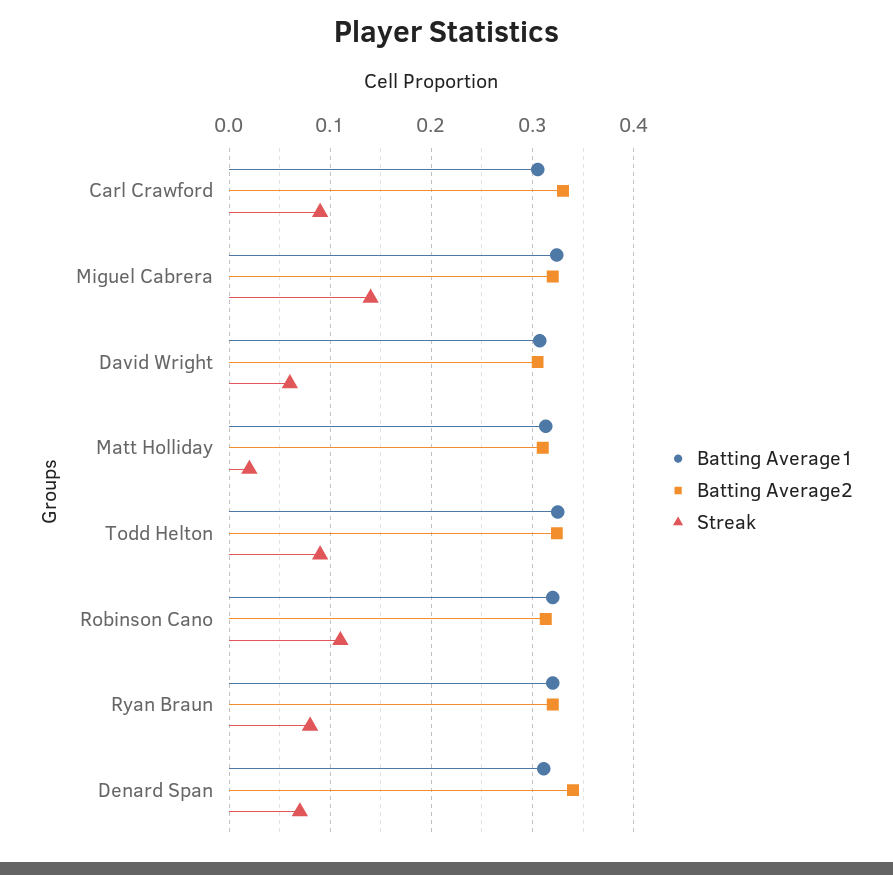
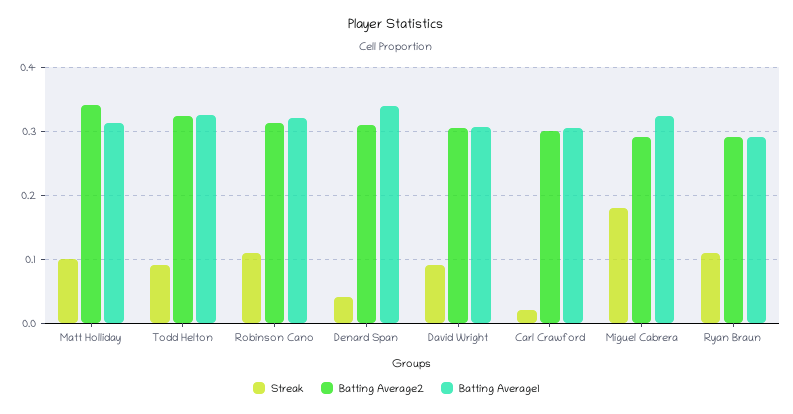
Batting Average2, Carl Crawford: 0.33 -> 0.3
Streak, Carl Crawford: 0.09 -> 0.02
Batting Average2, Miguel Cabrera: 0.32 -> 0.29
Streak, Miguel Cabrera: 0.14 -> 0.18
Streak, David Wright: 0.06 -> 0.09
Batting Average2, Matt Holliday: 0.31 -> 0.34
Streak, Matt Holliday: 0.02 -> 0.1
Batting Average1, Ryan Braun: 0.32 -> 0.29
Batting Average2, Ryan Braun: 0.32 -> 0.29
Streak, Ryan Braun: 0.08 -> 0.11
Batting Average1, Denard Span: 0.31 -> 0.34
Batting Average2, Denard Span: 0.34 -> 0.31
Streak, Denard Span: 0.07 -> 0.04

